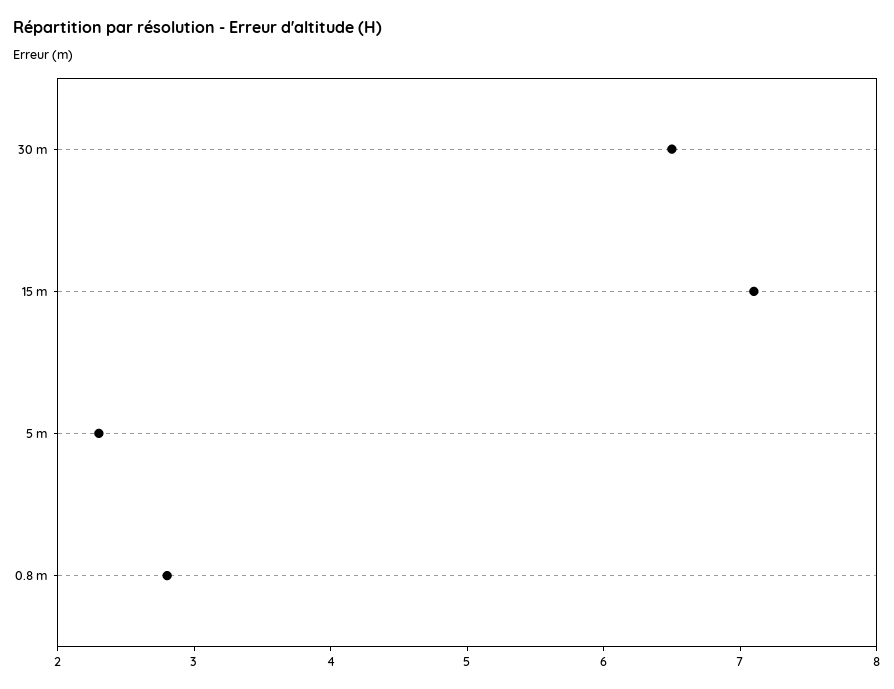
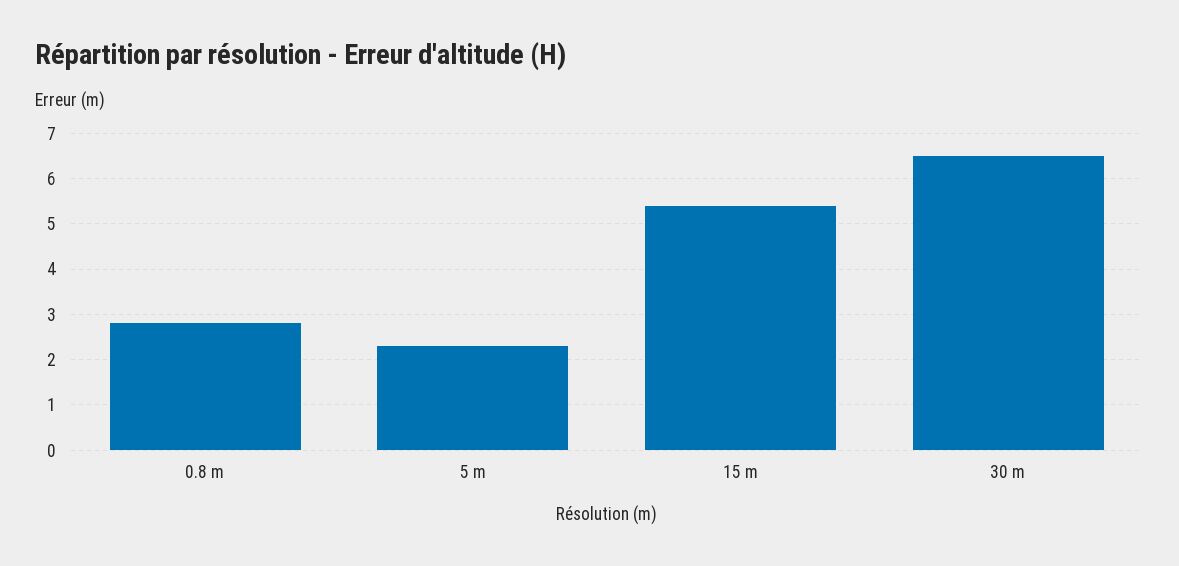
15 m: 7.1 -> 5.5

